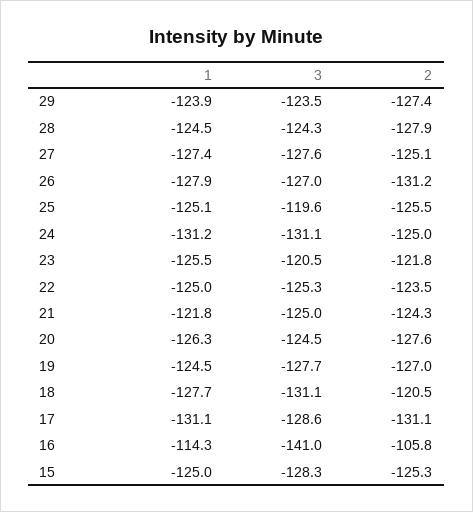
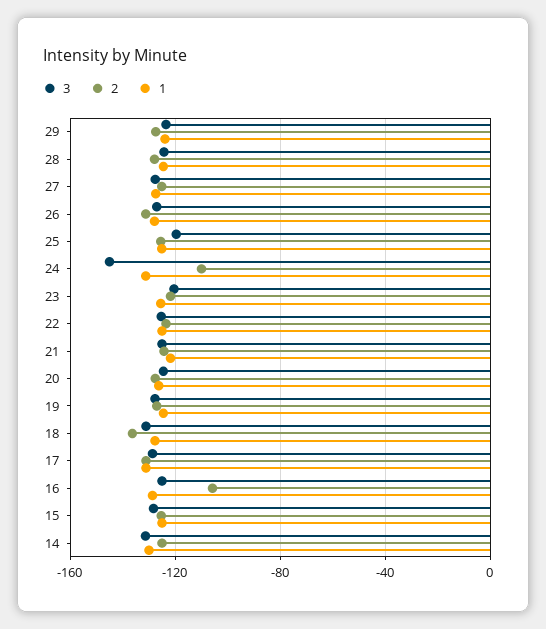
3, 24: -131.1 -> -145
2, 24: -125 -> -110
2, 18: -120.5 -> -135
1, 16: -114.3 -> -130
3, 16: -141 -> -125
3, 14: none -> -130
2, 14: none -> -125
1, 14: none -> -130

